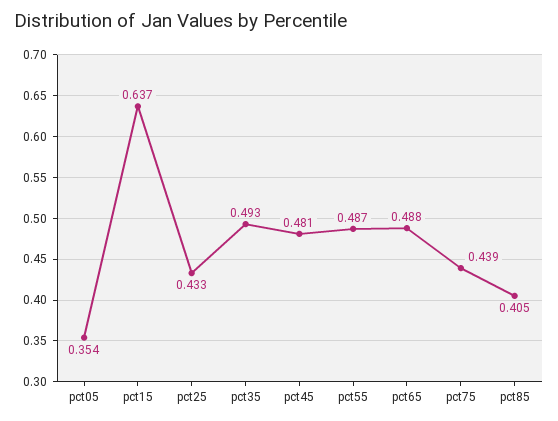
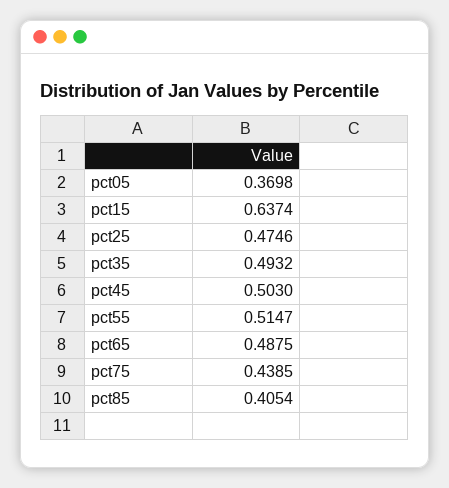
pct05: 0.354 -> 0.3698
pct25: 0.433 -> 0.4746
pct45: 0.481 -> 0.503
pct55: 0.487 -> 0.5147

